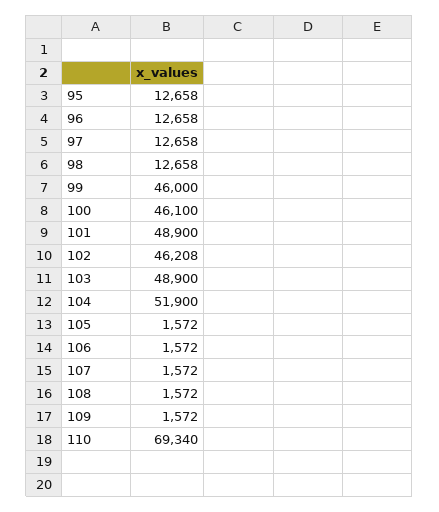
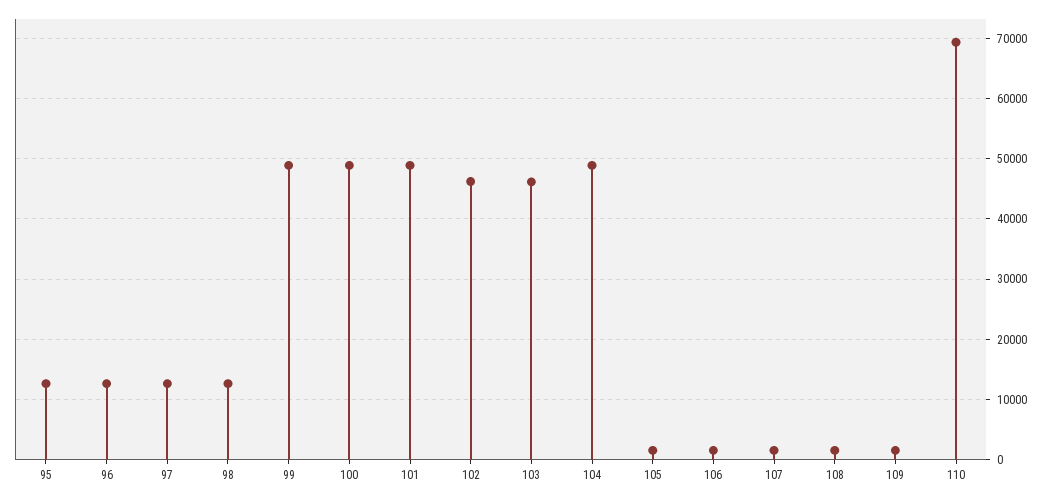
99: 46000 -> 49000
100: 46100 -> 49000
103: 48900 -> 46000
104: 51900 -> 49000

